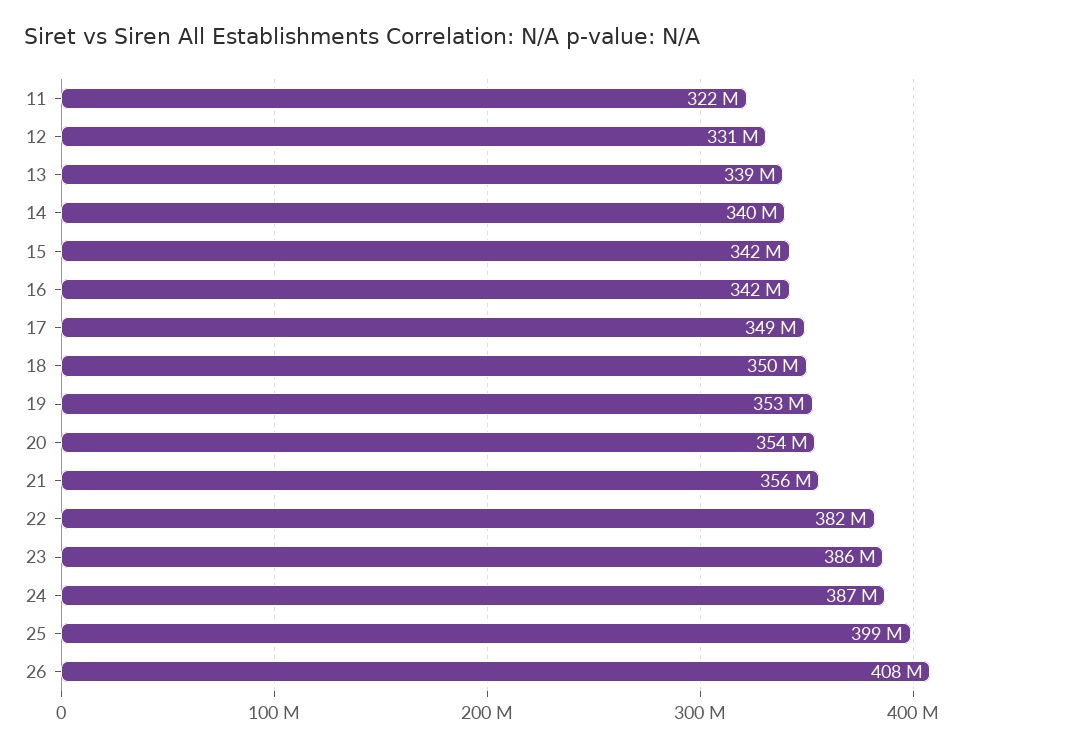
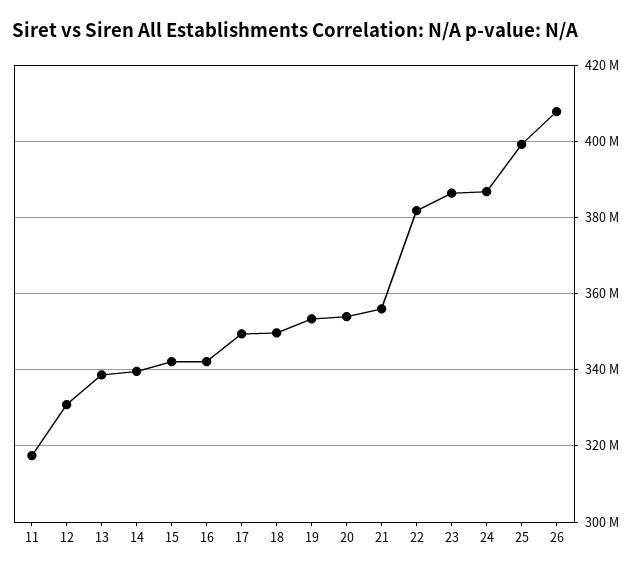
11: 322000000 -> 318000000

